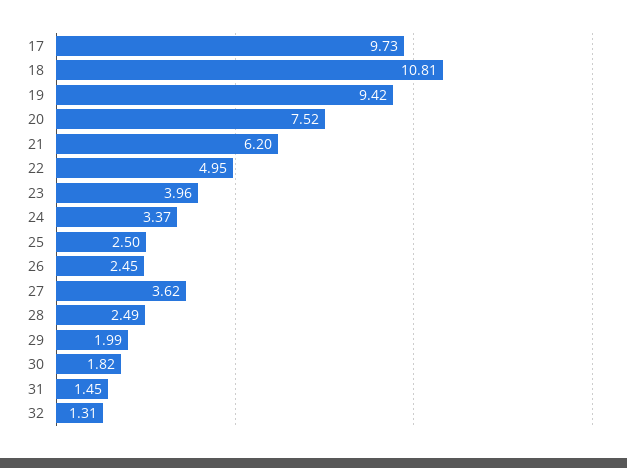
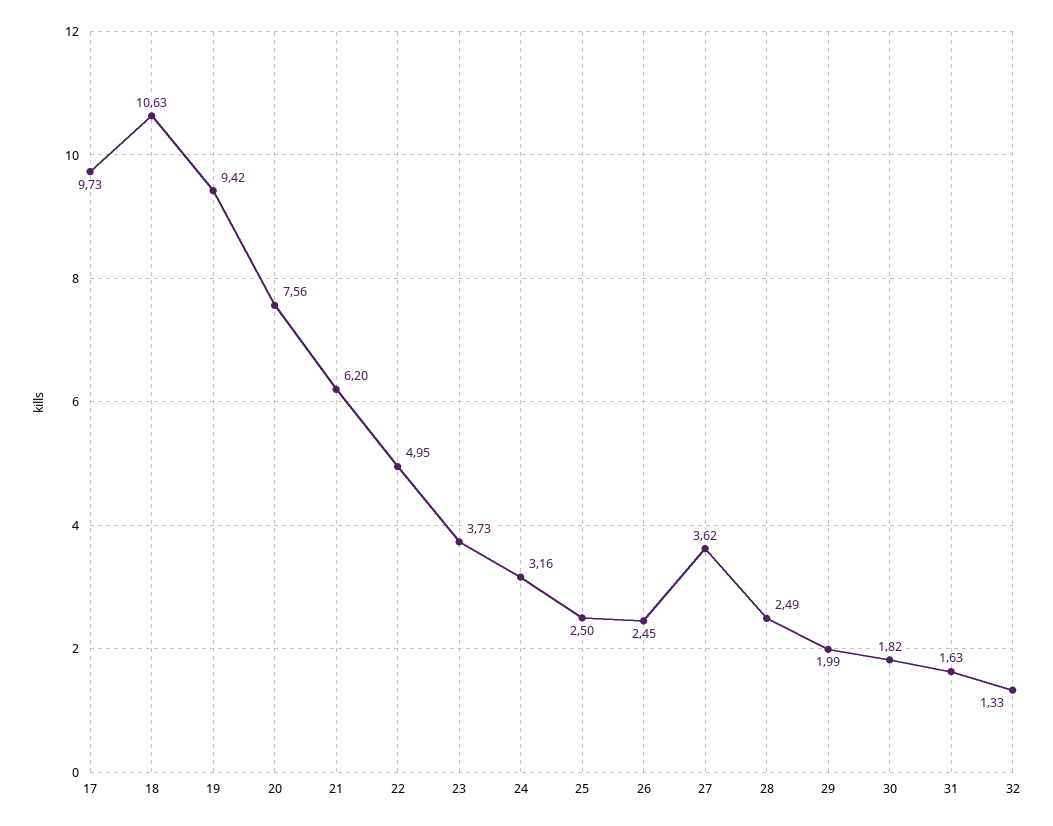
18: 10.81 -> 10.63
20: 7.52 -> 7.56
23: 3.96 -> 3.73
24: 3.37 -> 3.16
31: 1.45 -> 1.63
32: 1.31 -> 1.33

